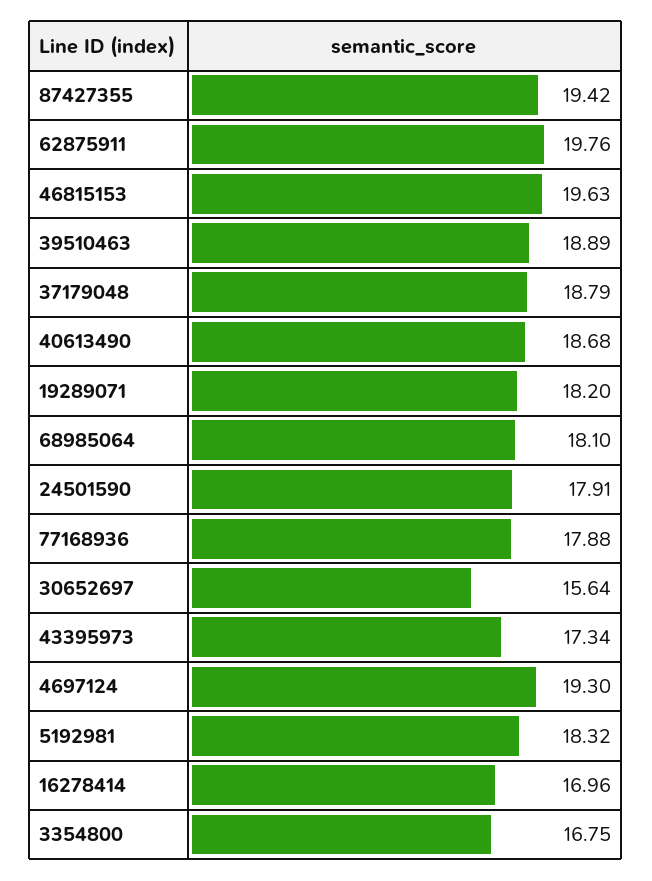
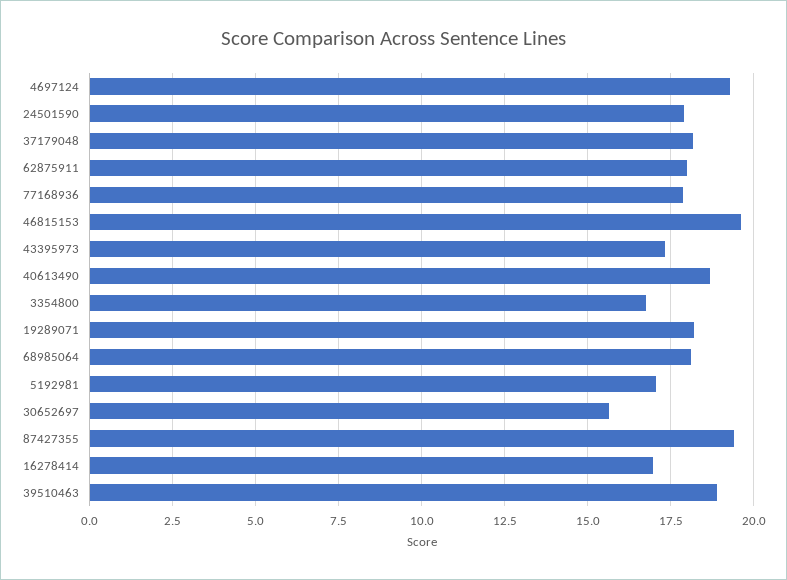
62875911: 19.76 -> 18
37179048: 18.79 -> 18.25
5192981: 18.32 -> 17

